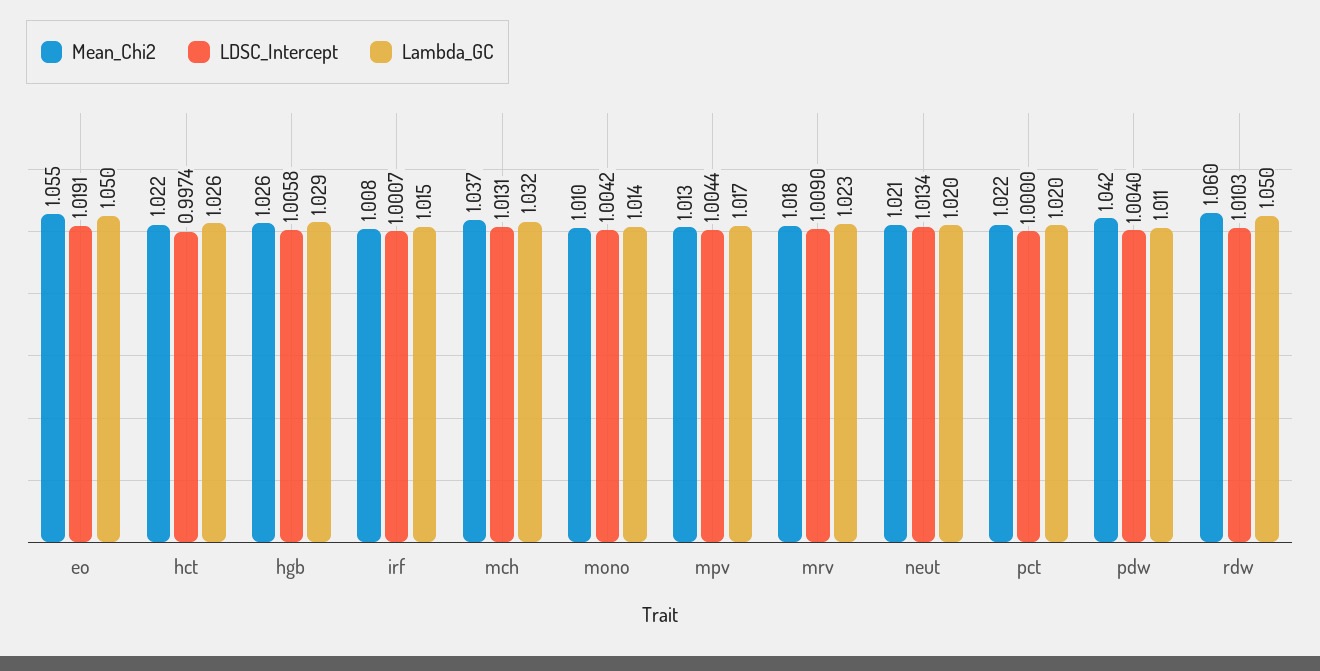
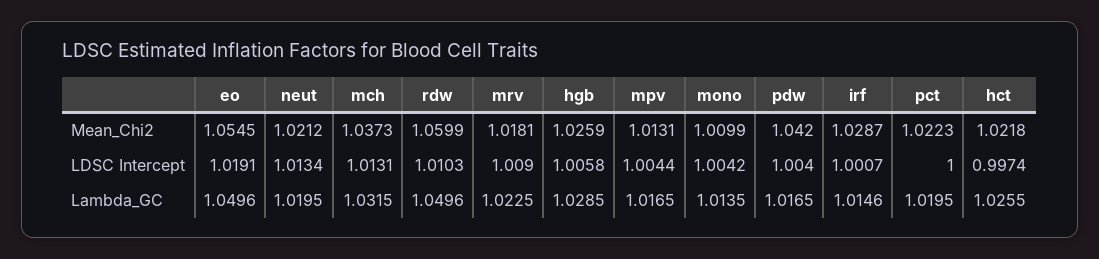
Mean_Chi2, irf: 1.008 -> 1.0287
Lambda_GC, pdw: 1.011 -> 1.0165

